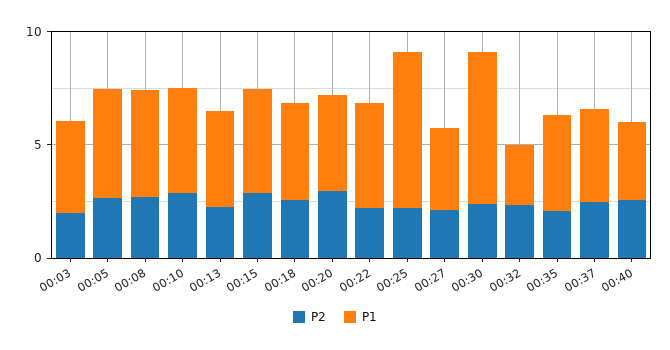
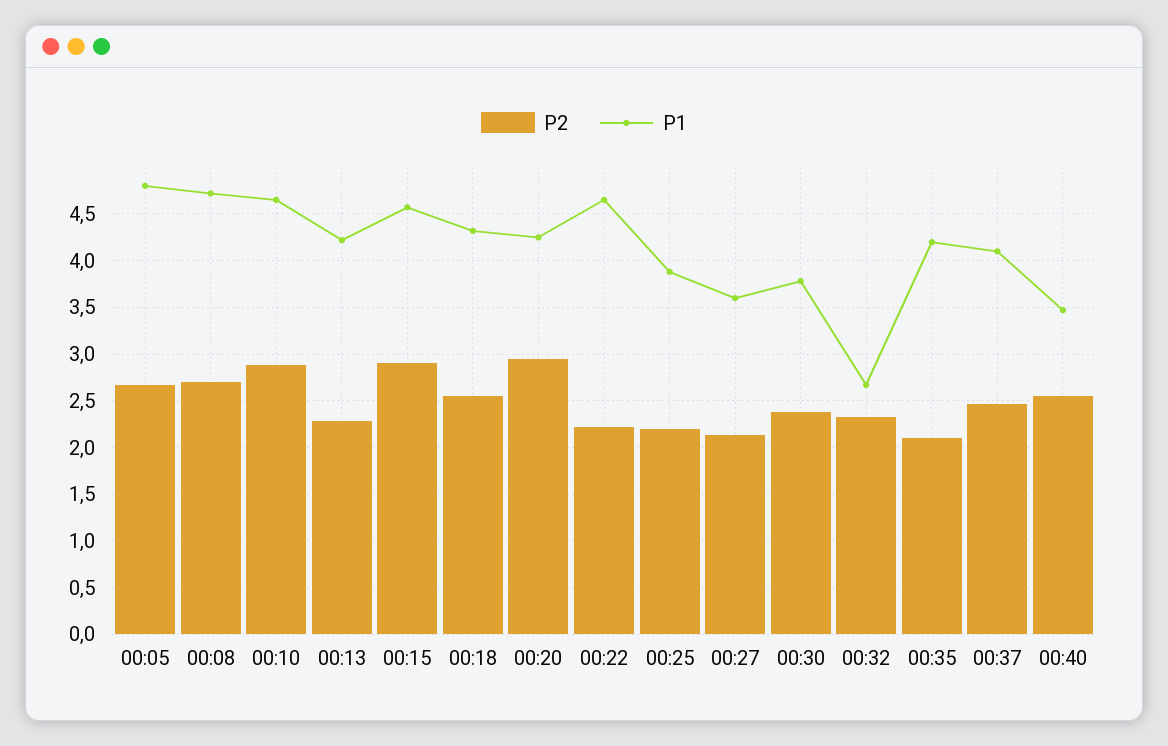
P2, 00:03: 2 -> none
P1, 00:03: 4 -> none
P1, 00:25: 7 -> 3.9
P1, 00:30: 7 -> 3.8

